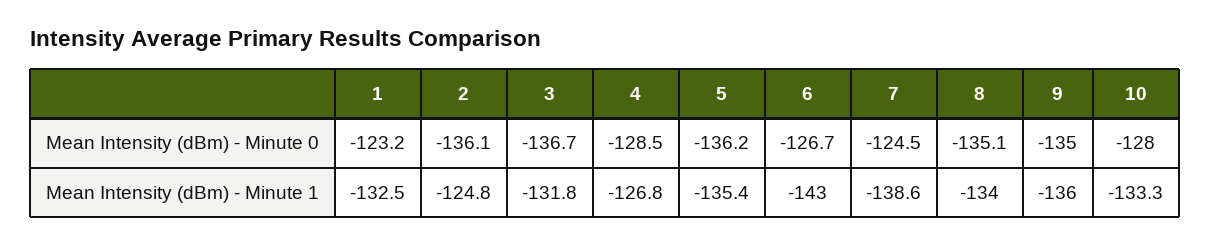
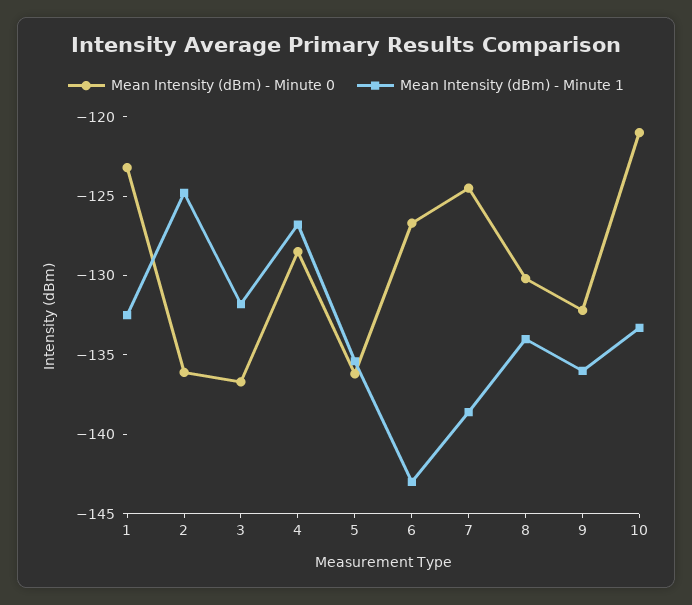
Mean Intensity (dBm) - Minute 0, 8: -135.1 -> -130
Mean Intensity (dBm) - Minute 0, 9: -135 -> -132
Mean Intensity (dBm) - Minute 0, 10: -128 -> -121

